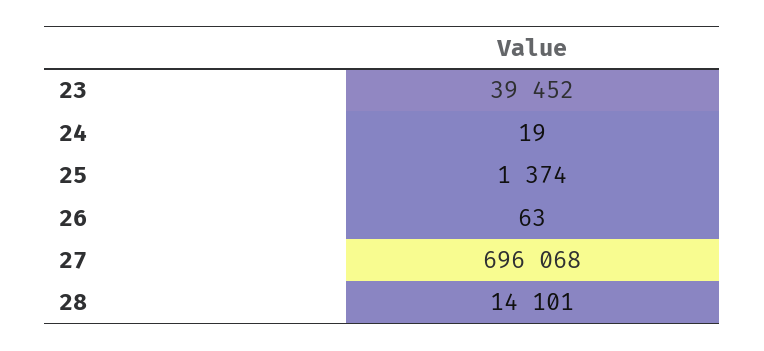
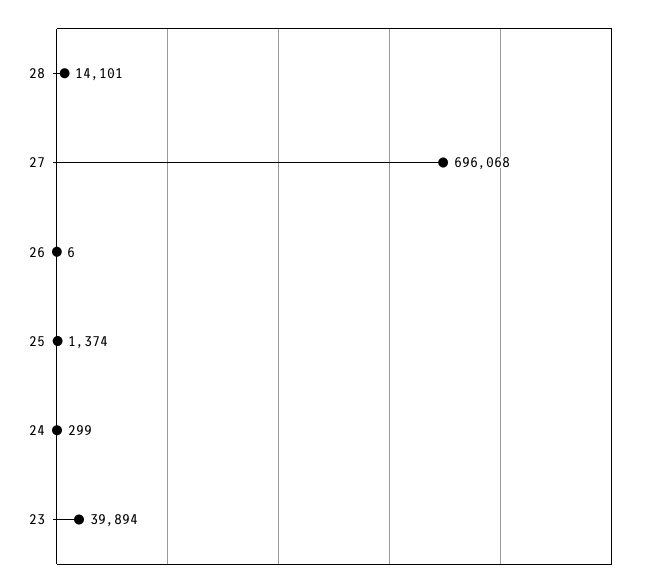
23: 39452 -> 39894
24: 19 -> 299
26: 63 -> 6

